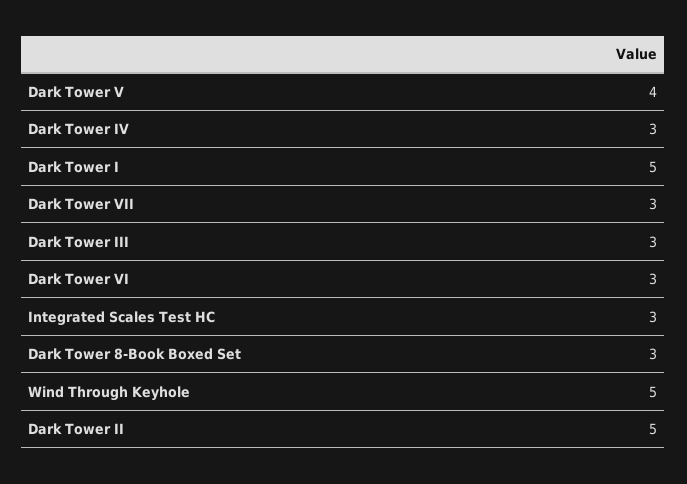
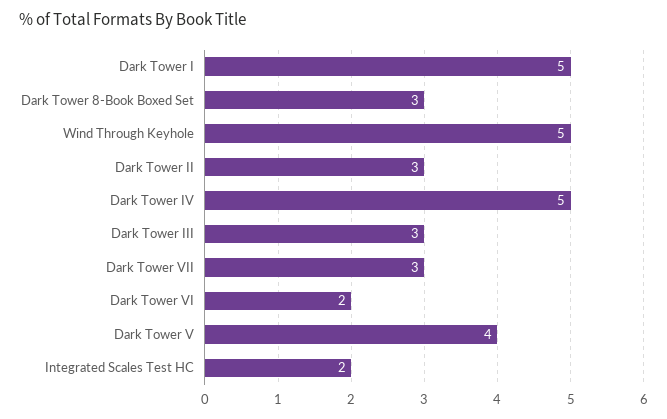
Dark Tower IV: 3 -> 5
Dark Tower VI: 3 -> 2
Integrated Scales Test HC: 3 -> 2
Dark Tower II: 5 -> 3

